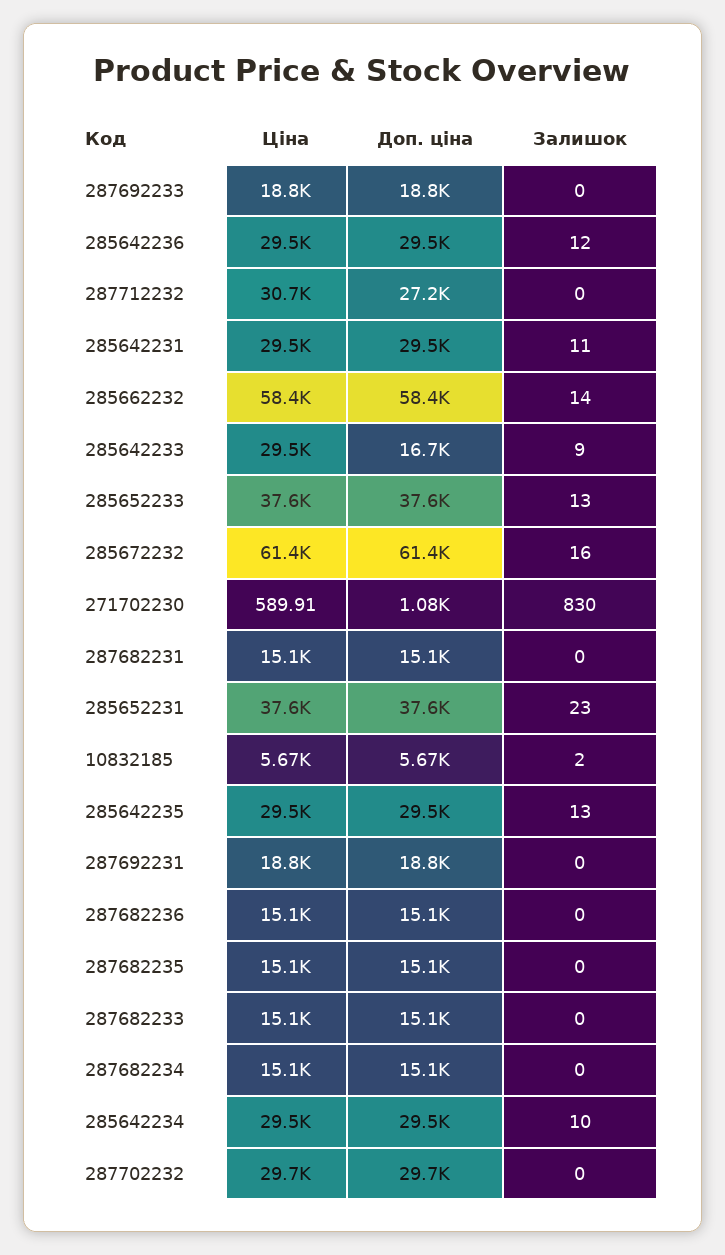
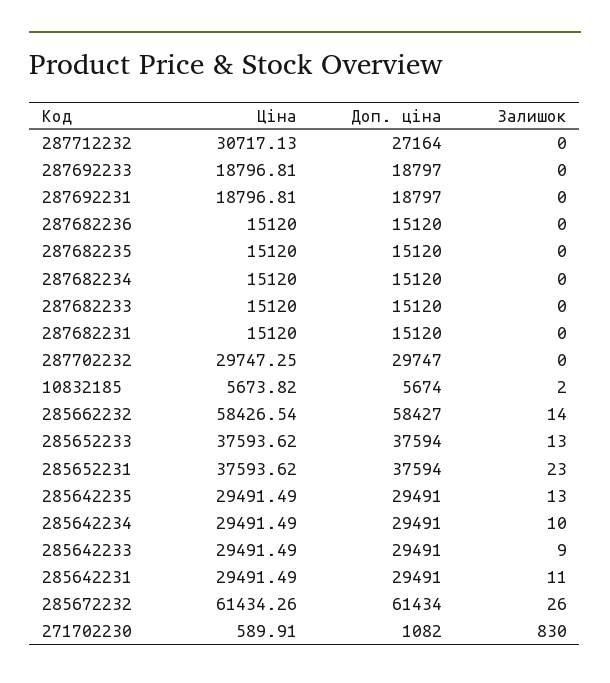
Ціна, 285642236: 29500 -> none
Доп. ціна, 285642236: 29500 -> none
Залишок, 285642236: 12 -> none
Доп. ціна, 285642233: 16700 -> 29491
Залишок, 285672232: 16 -> 26

